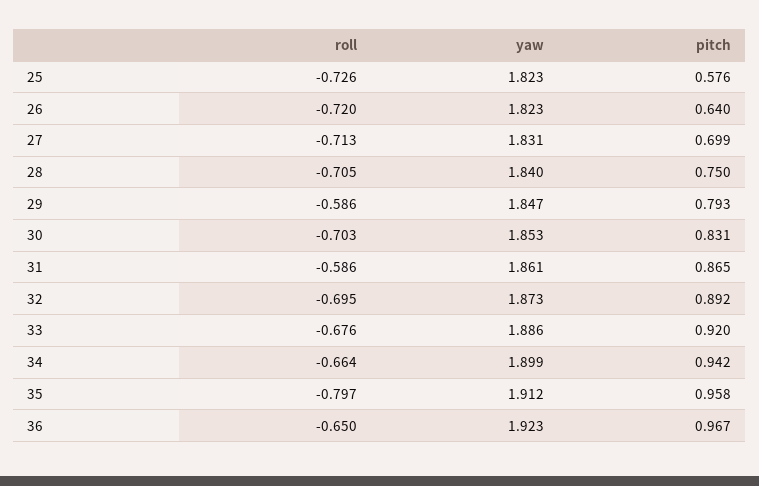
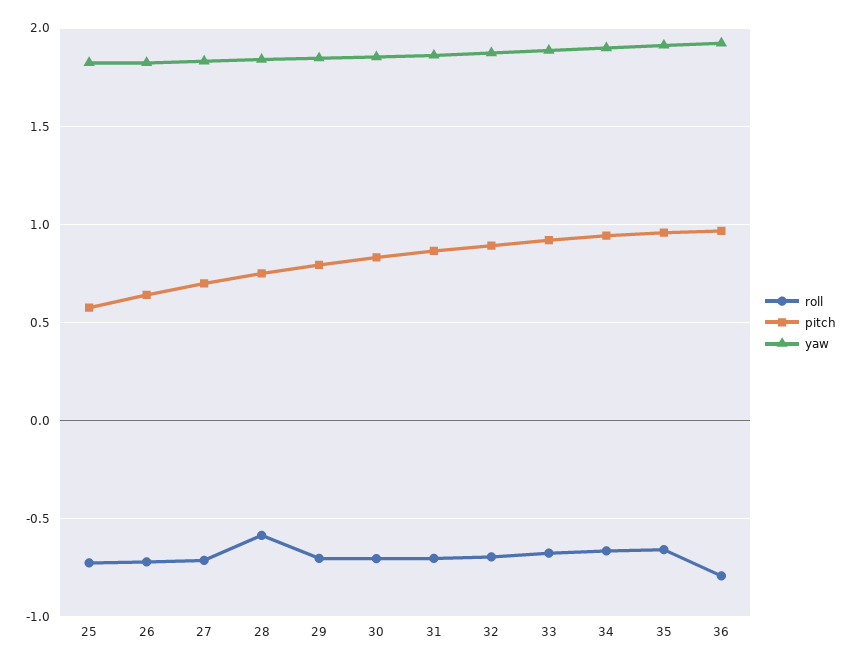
roll, 28: -0.705 -> -0.6
roll, 29: -0.586 -> -0.7
roll, 31: -0.586 -> -0.7
roll, 35: -0.797 -> -0.65
roll, 36: -0.65 -> -0.8

